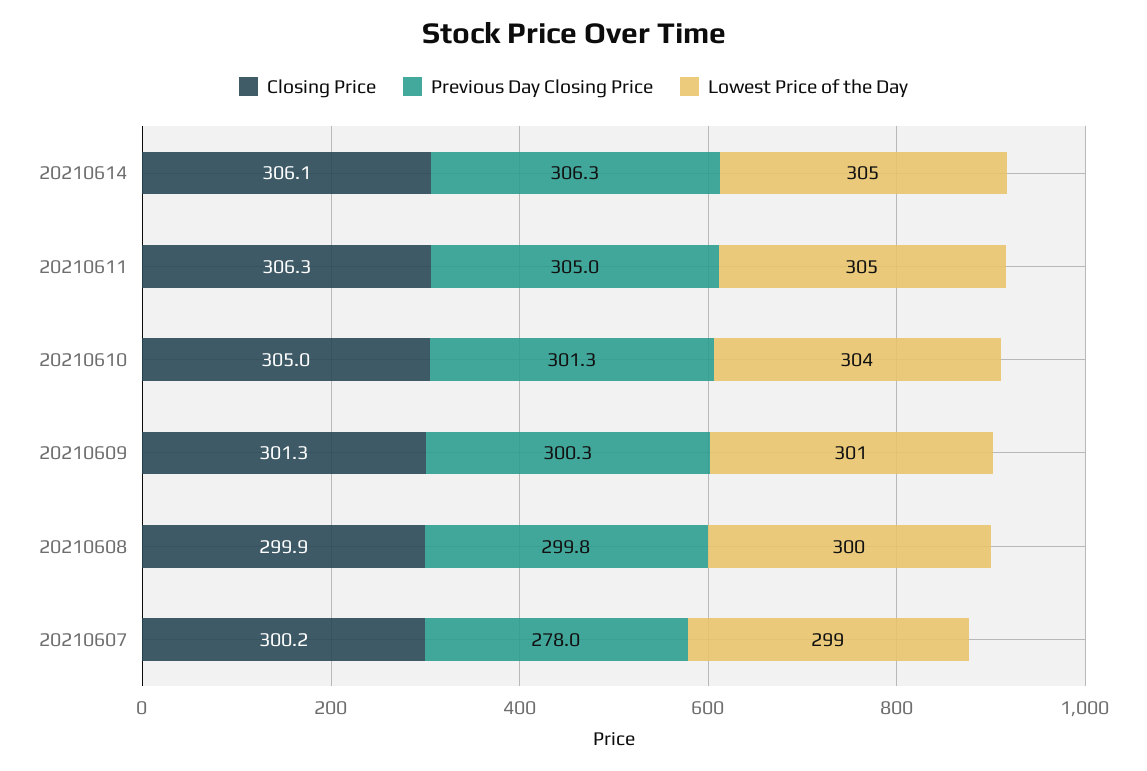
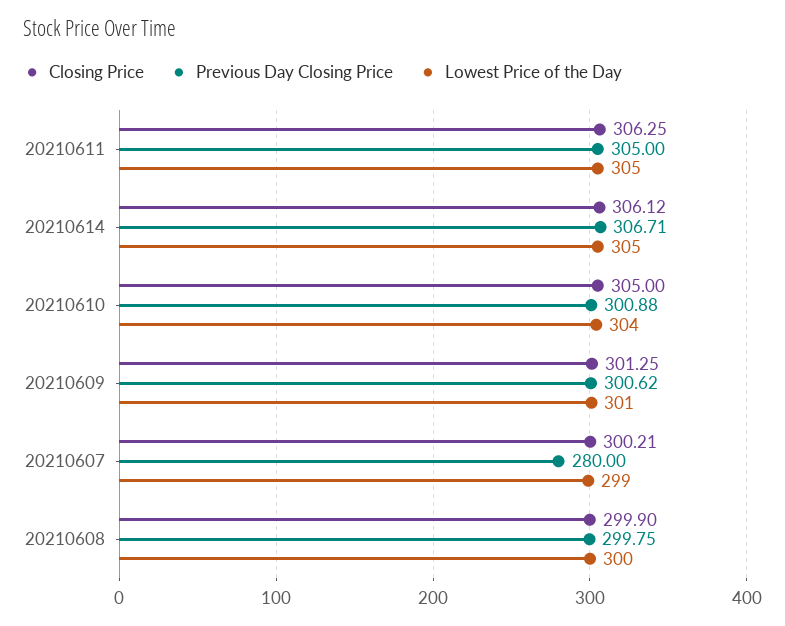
Previous Day Closing Price, 20210614: 306.3 -> 306.71
Previous Day Closing Price, 20210610: 301.3 -> 300.88
Previous Day Closing Price, 20210609: 300.3 -> 300.62
Previous Day Closing Price, 20210607: 278 -> 280

